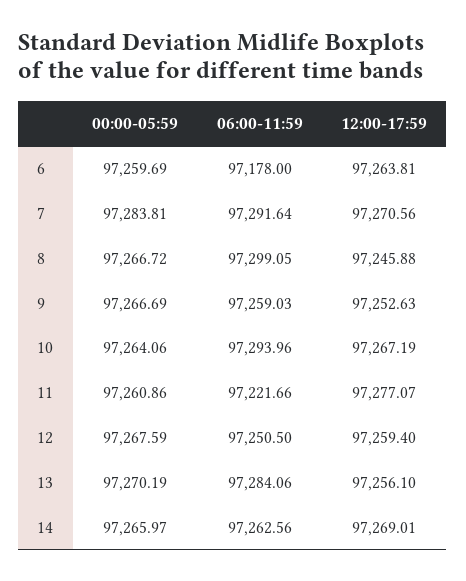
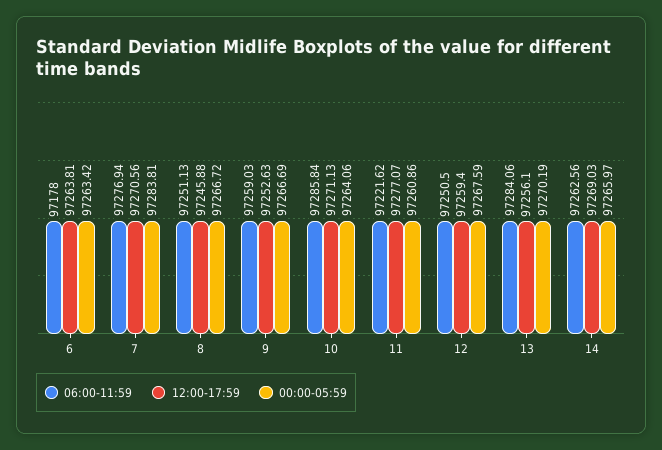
00:00-05:59, 6: 97259.69 -> 97263.42
06:00-11:59, 7: 97291.64 -> 97276.94
06:00-11:59, 8: 97299.05 -> 97251.13
06:00-11:59, 10: 97293.96 -> 97285.84
12:00-17:59, 10: 97267.19 -> 97271.13
06:00-11:59, 11: 97221.66 -> 97221.62
12:00-17:59, 14: 97269.01 -> 97269.03

